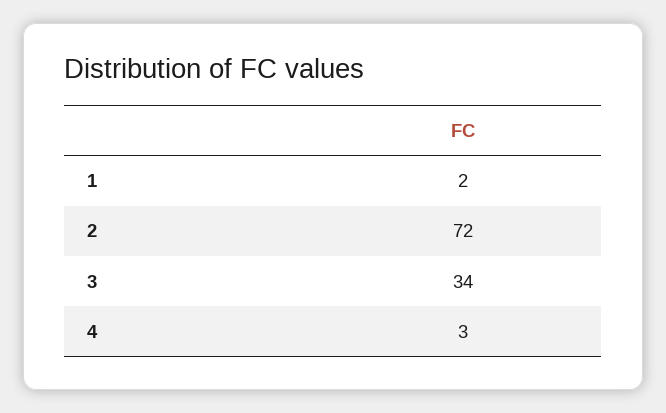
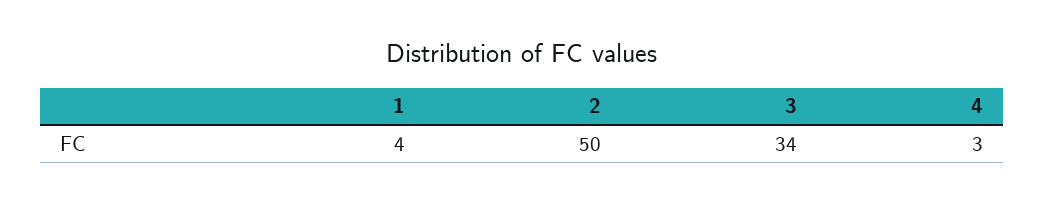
1: 2 -> 4
2: 72 -> 50

